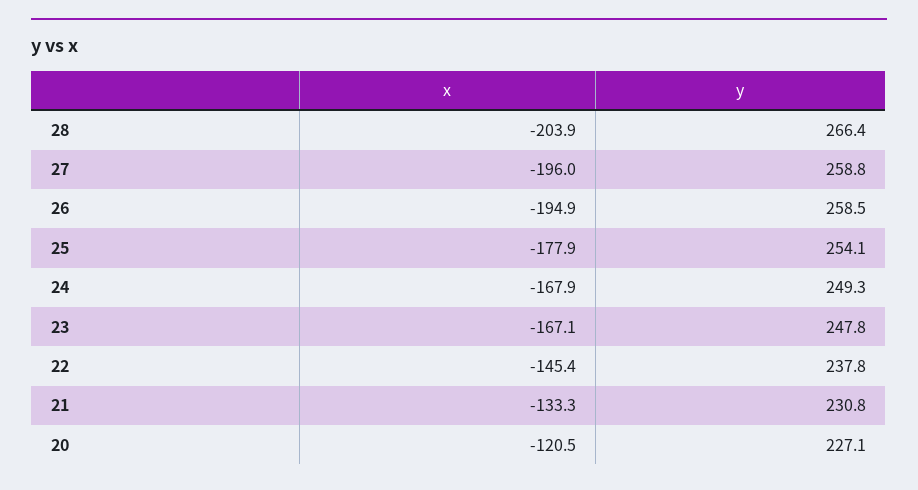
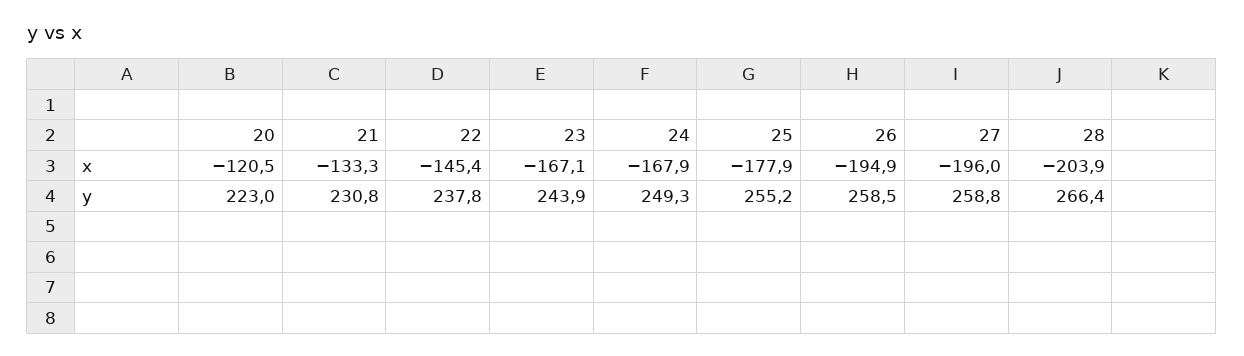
y, 25: 254.1 -> 255.2
y, 23: 247.8 -> 243.9
y, 20: 227.1 -> 223

